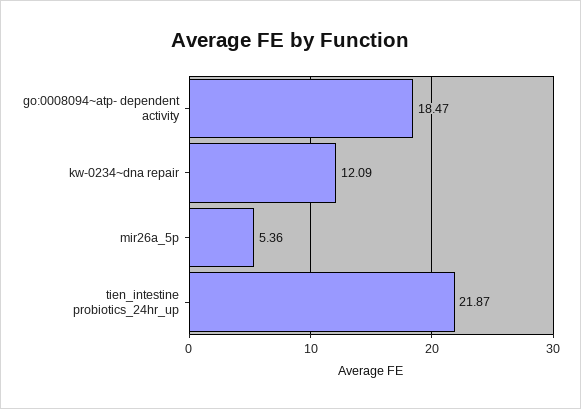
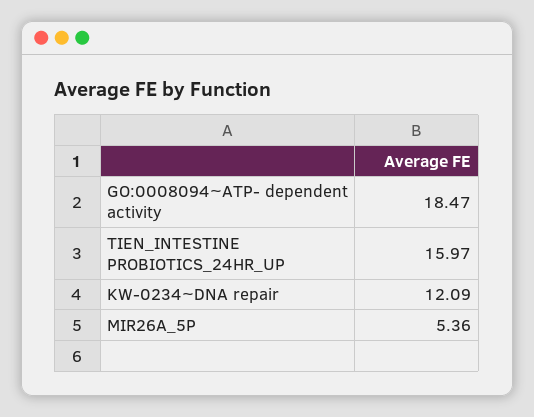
tien_intestine probiotics_24hr_up: 21.87 -> 15.97

